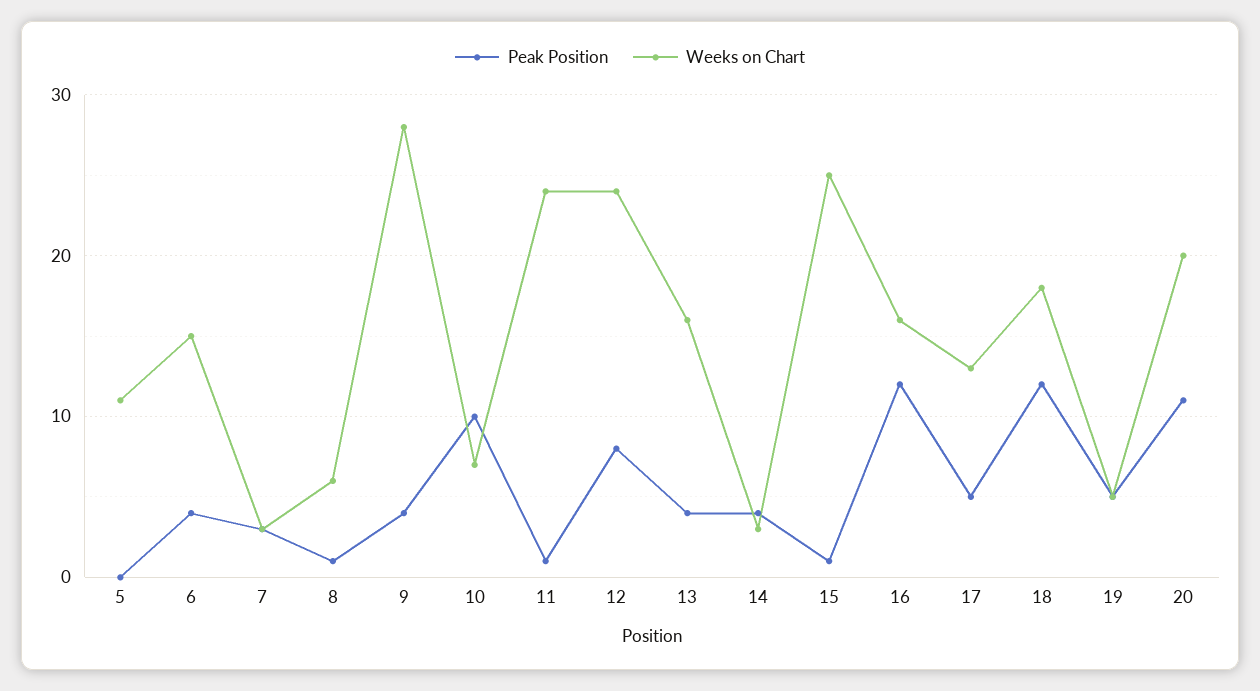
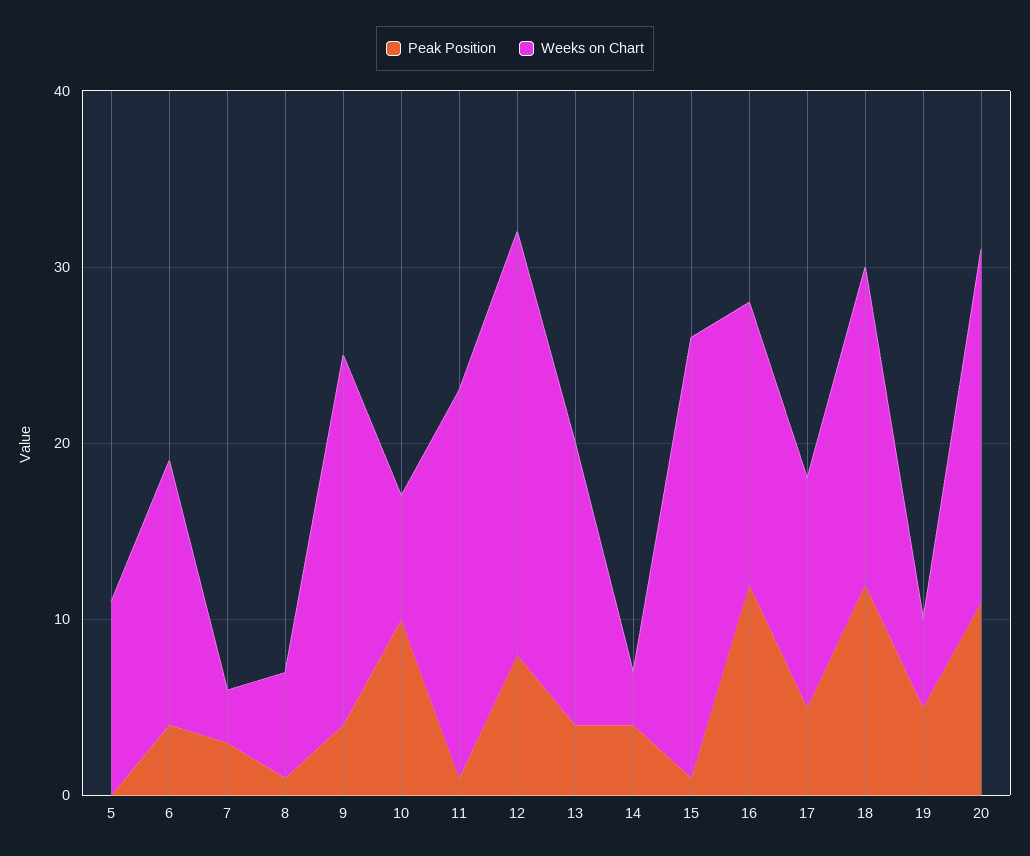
Weeks on Chart, 9: 28 -> 21
Weeks on Chart, 11: 24 -> 22

